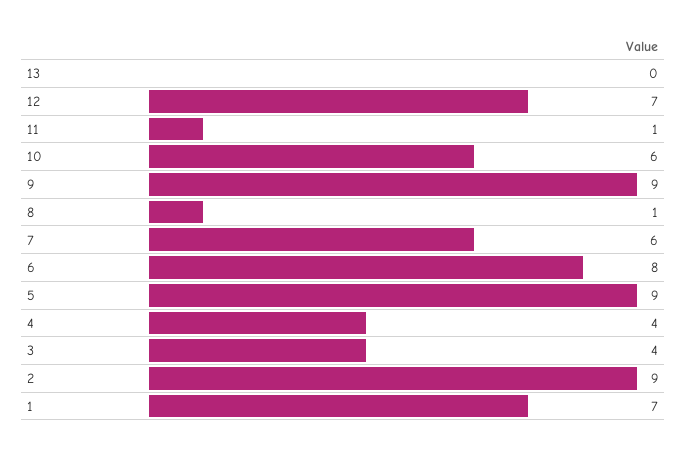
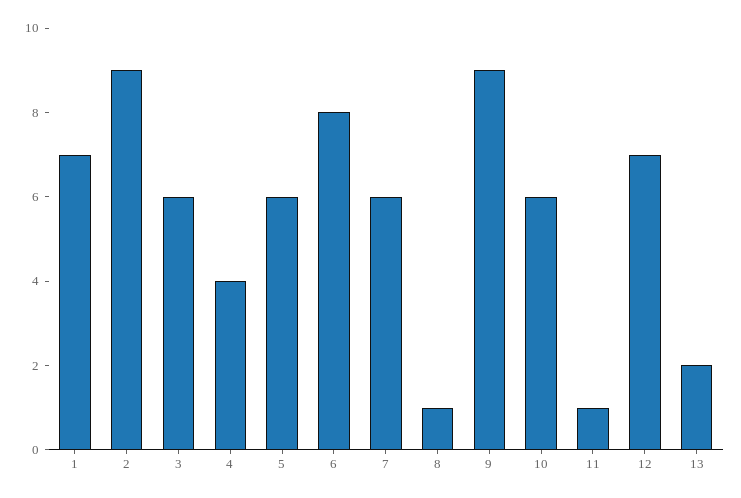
13: 0 -> 2
5: 9 -> 6
3: 4 -> 6

